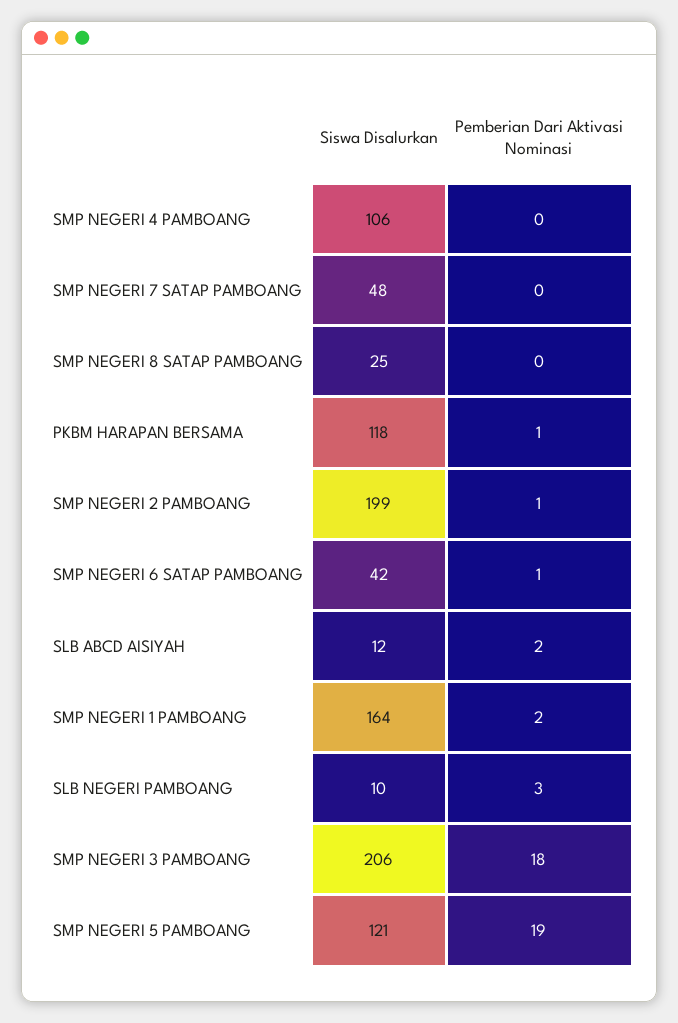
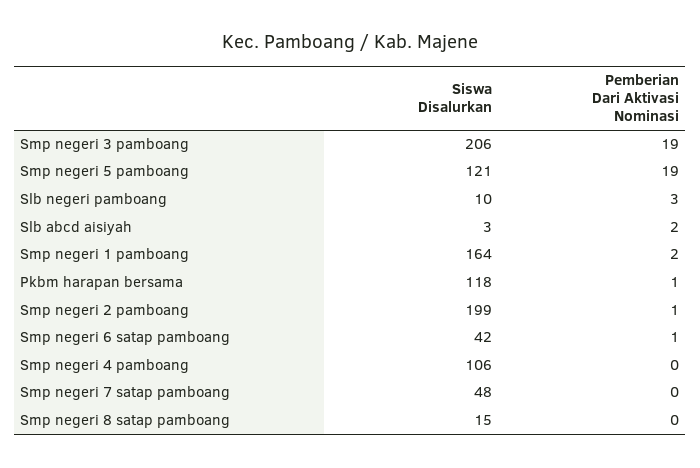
Siswa Disalurkan, SMP NEGERI 8 SATAP PAMBOANG: 25 -> 15
Siswa Disalurkan, SLB ABCD AISIYAH: 12 -> 3
Pemberian Dari Aktivasi Nominasi, SMP NEGERI 3 PAMBOANG: 18 -> 19

